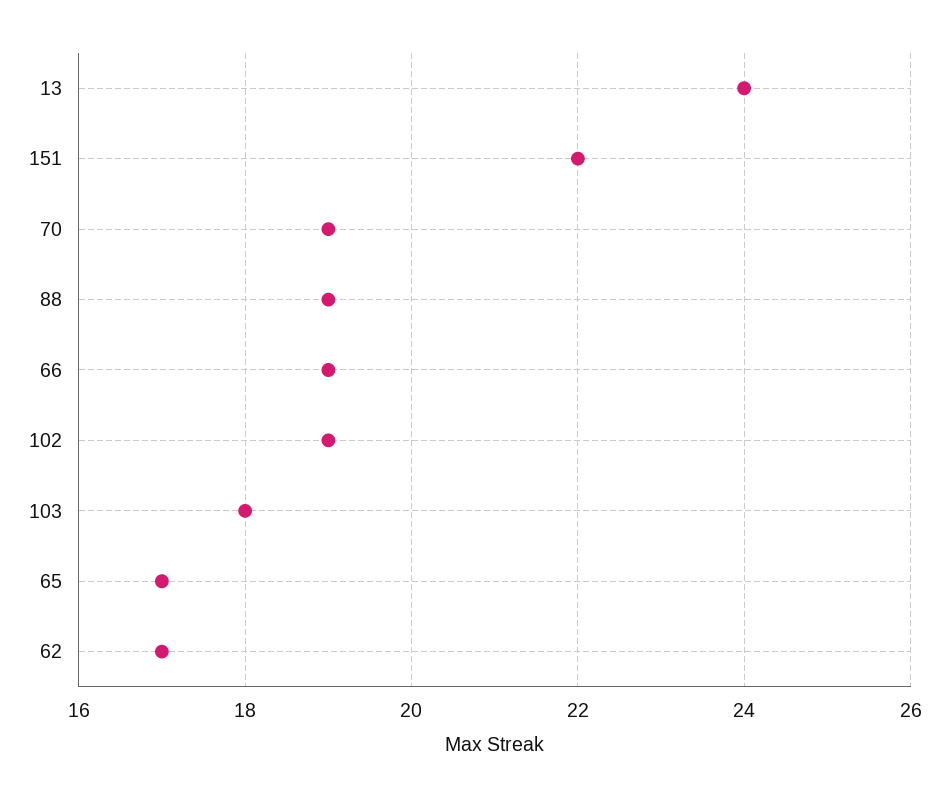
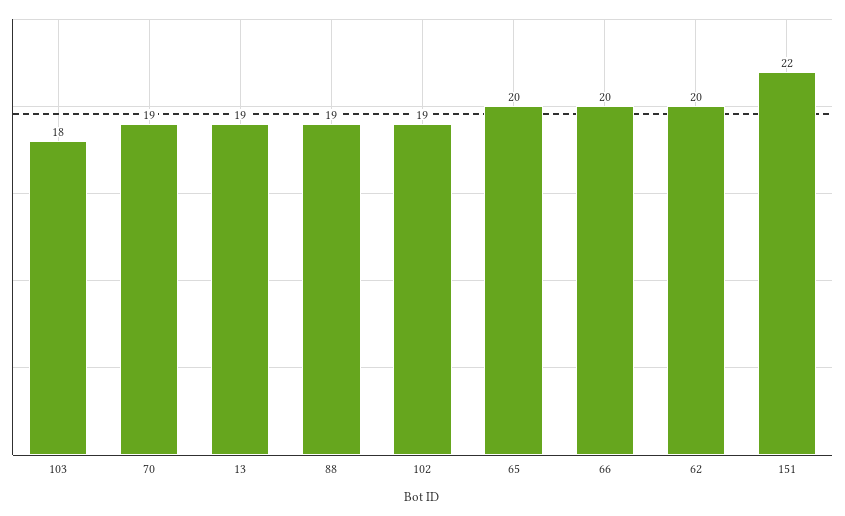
13: 24 -> 19
66: 19 -> 20
65: 17 -> 20
62: 17 -> 20

